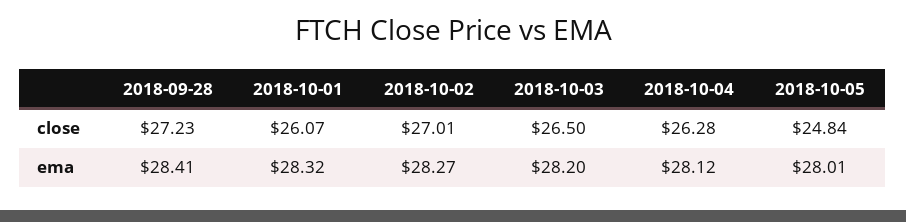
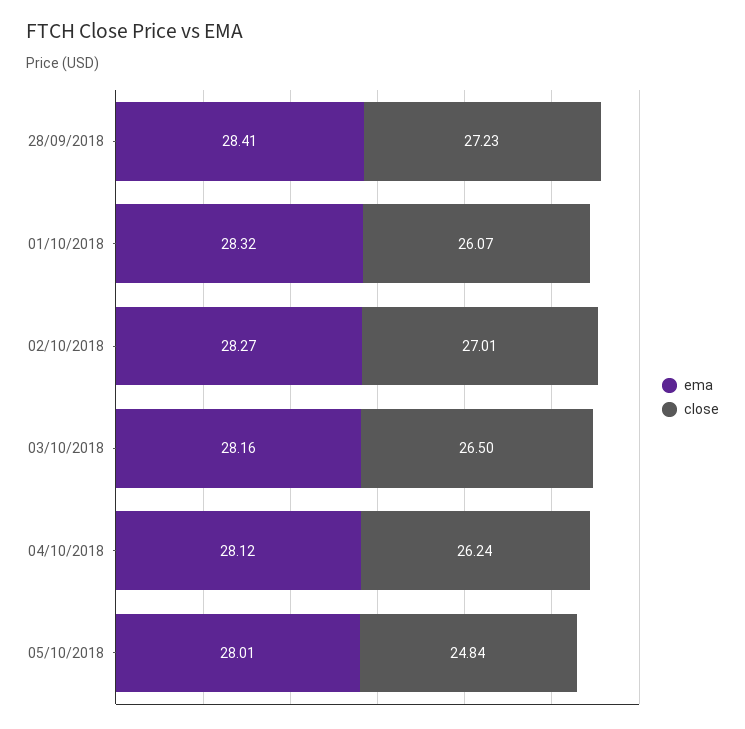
close, 2018-10-04: 26.28 -> 26.24
ema, 2018-10-03: 28.2 -> 28.16

